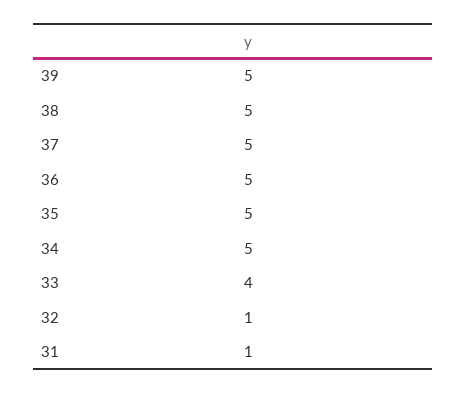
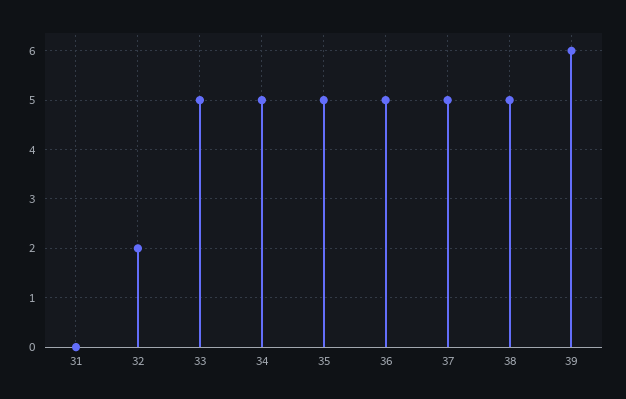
39: 5 -> 6
33: 4 -> 5
32: 1 -> 2
31: 1 -> 0

